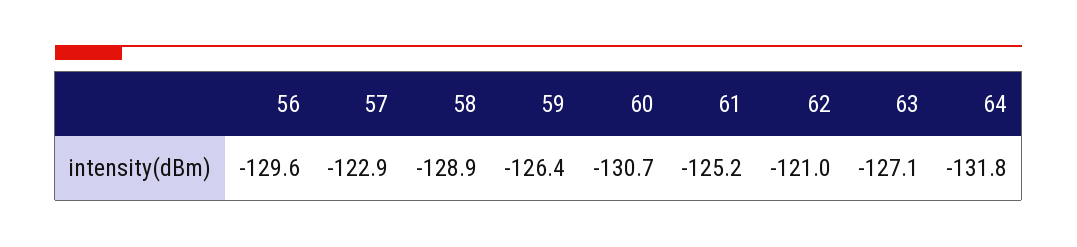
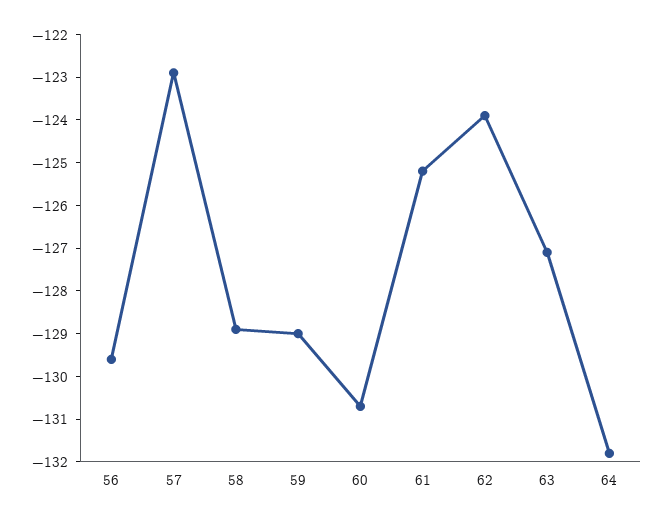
59: -126.4 -> -129
62: -121 -> -124

